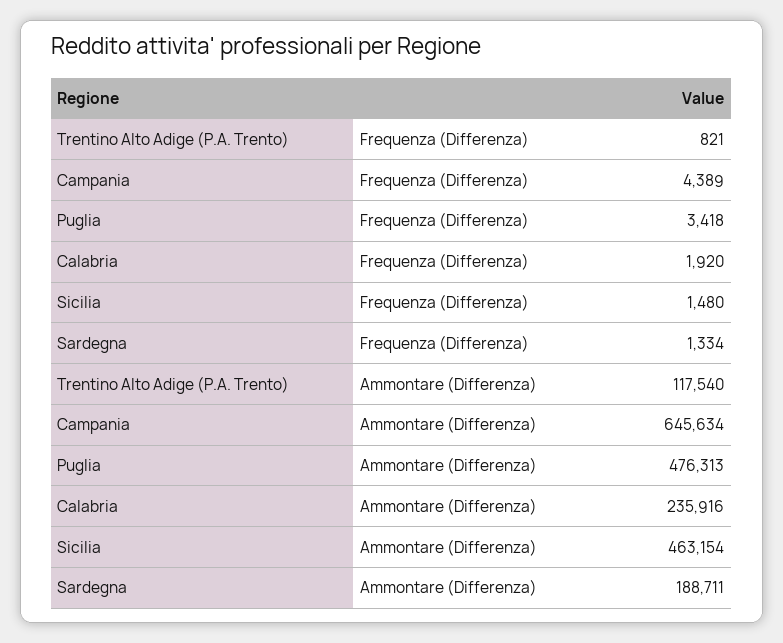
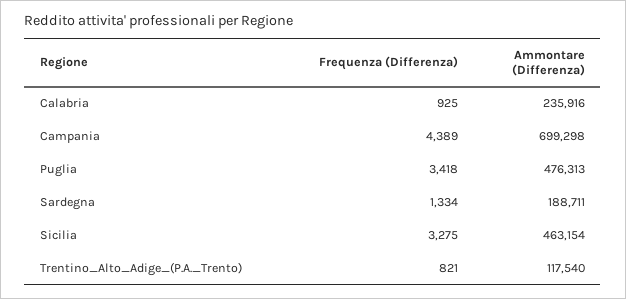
Calabria, Frequenza (Differenza): 1920 -> 925
Sicilia, Frequenza (Differenza): 1480 -> 3275
Campania, Ammontare (Differenza): 645634 -> 699298

